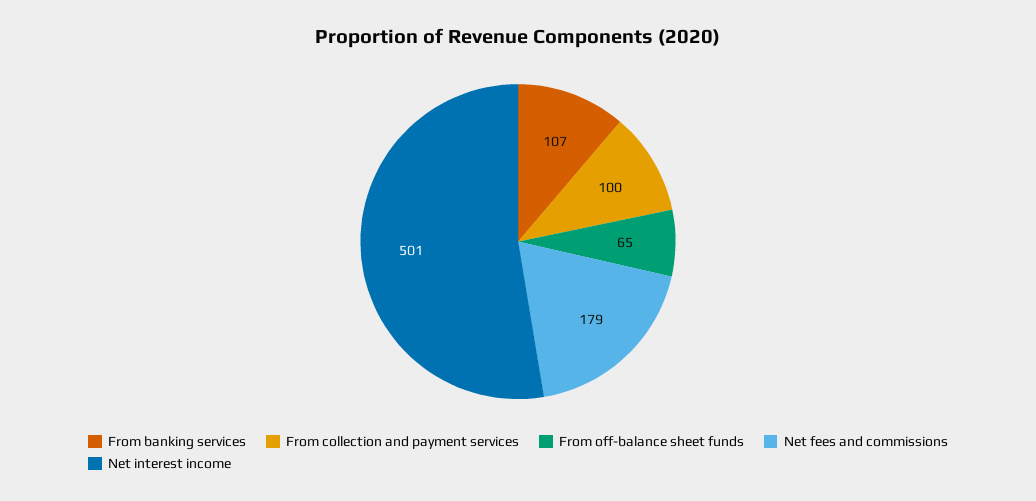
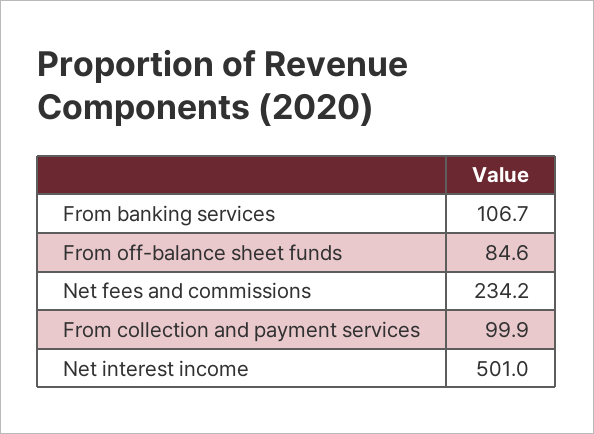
From off-balance sheet funds: 65 -> 84.6
Net fees and commissions: 179 -> 234.2

